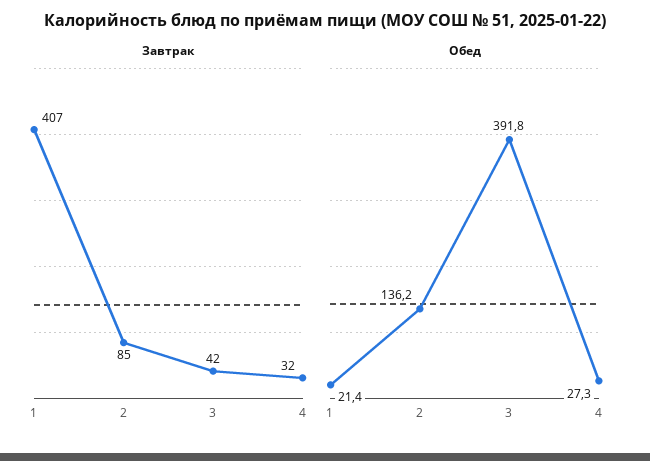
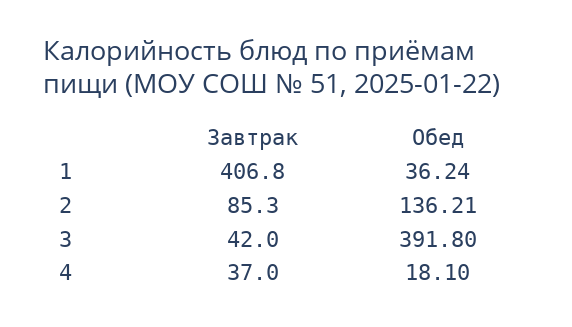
Завтрак, 4: 32 -> 37
Обед, 1: 21.4 -> 36.24
Обед, 4: 27.3 -> 18.1

